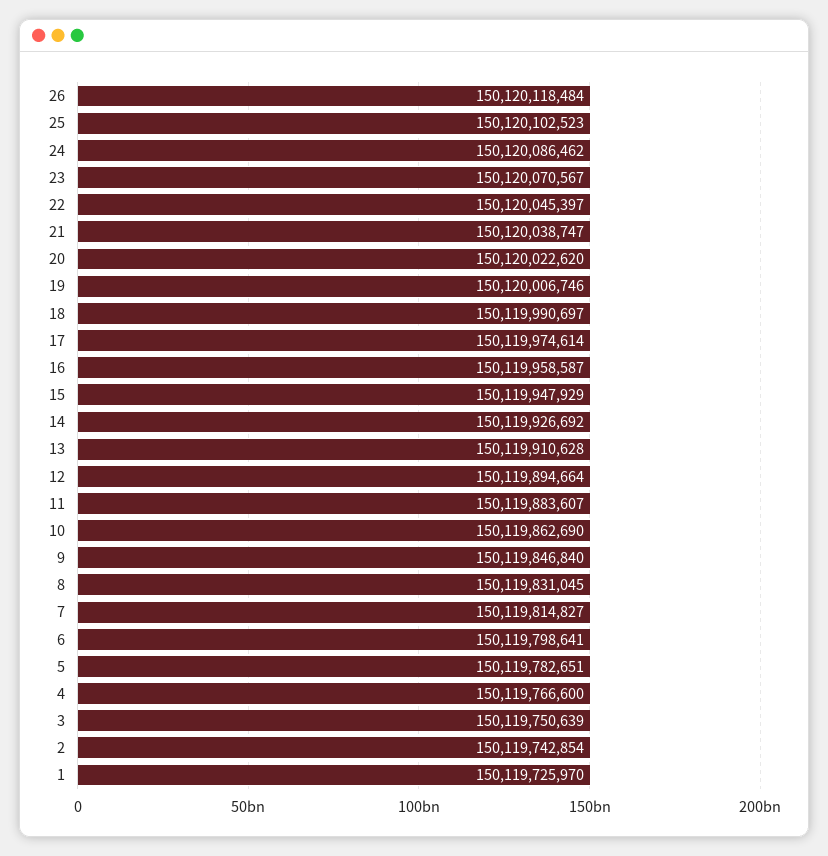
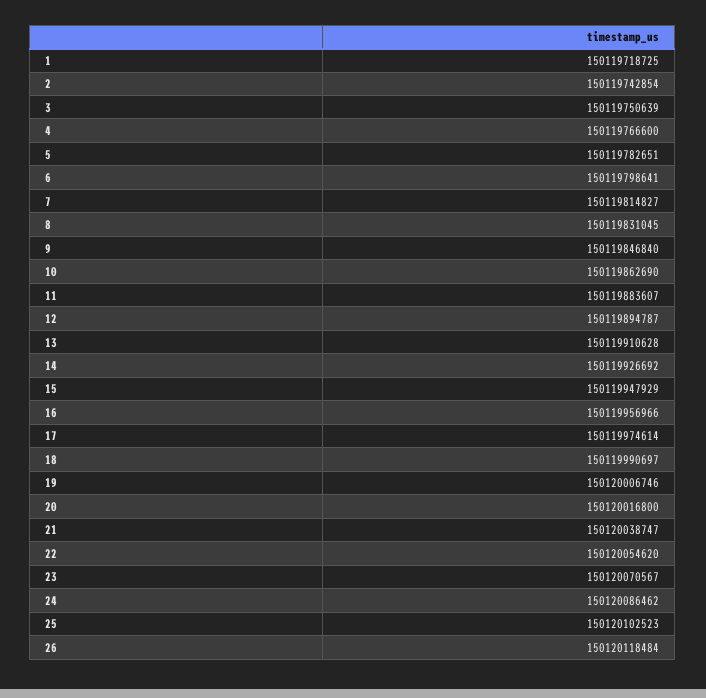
22: 150120045397 -> 150120054620
20: 150120022620 -> 150120016800
16: 150119958587 -> 150119956966
12: 150119894664 -> 150119894787
1: 150119725970 -> 150119718725

